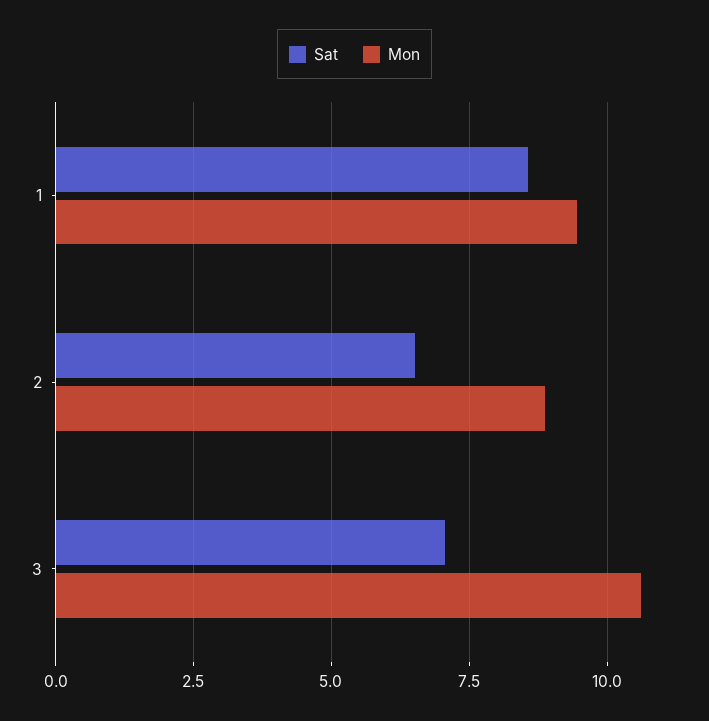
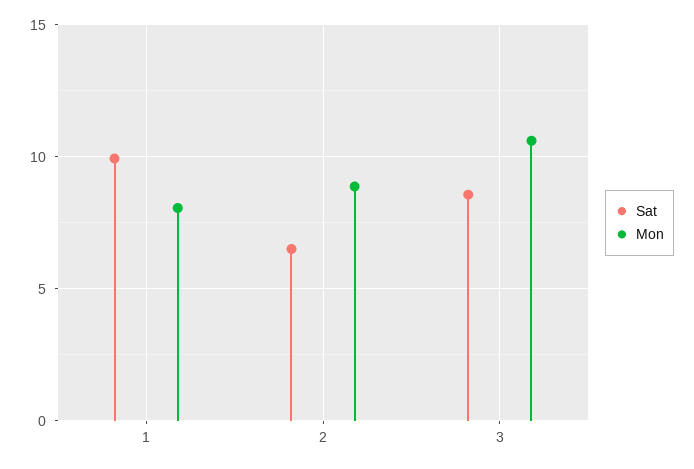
Sat, 1: 8.5 -> 10
Mon, 1: 9.5 -> 8
Sat, 3: 7 -> 8.5

